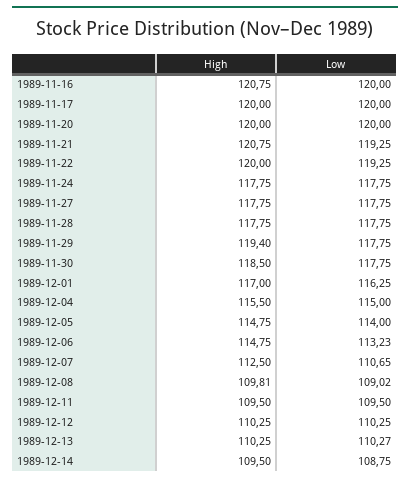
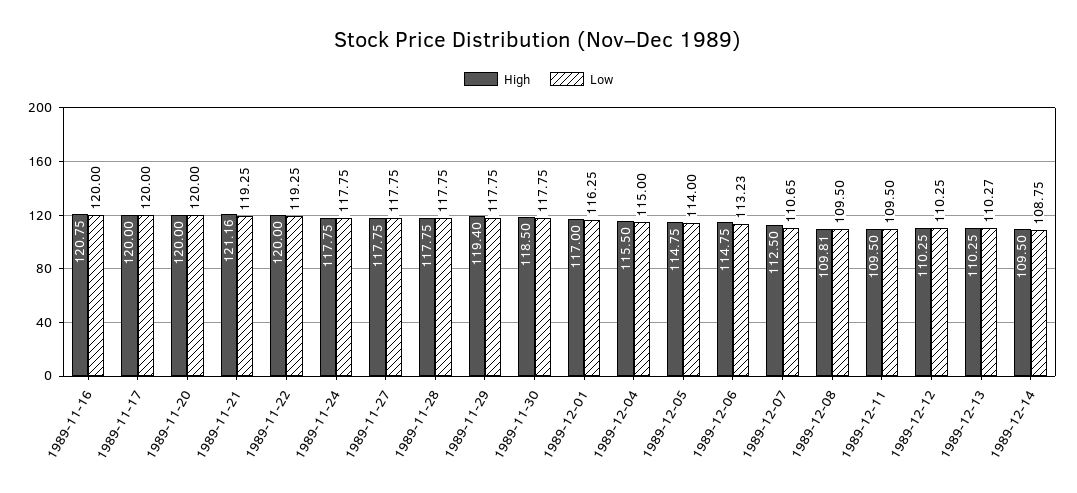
High, 1989-11-21: 120.75 -> 121.16
Low, 1989-12-08: 109.02 -> 109.5

